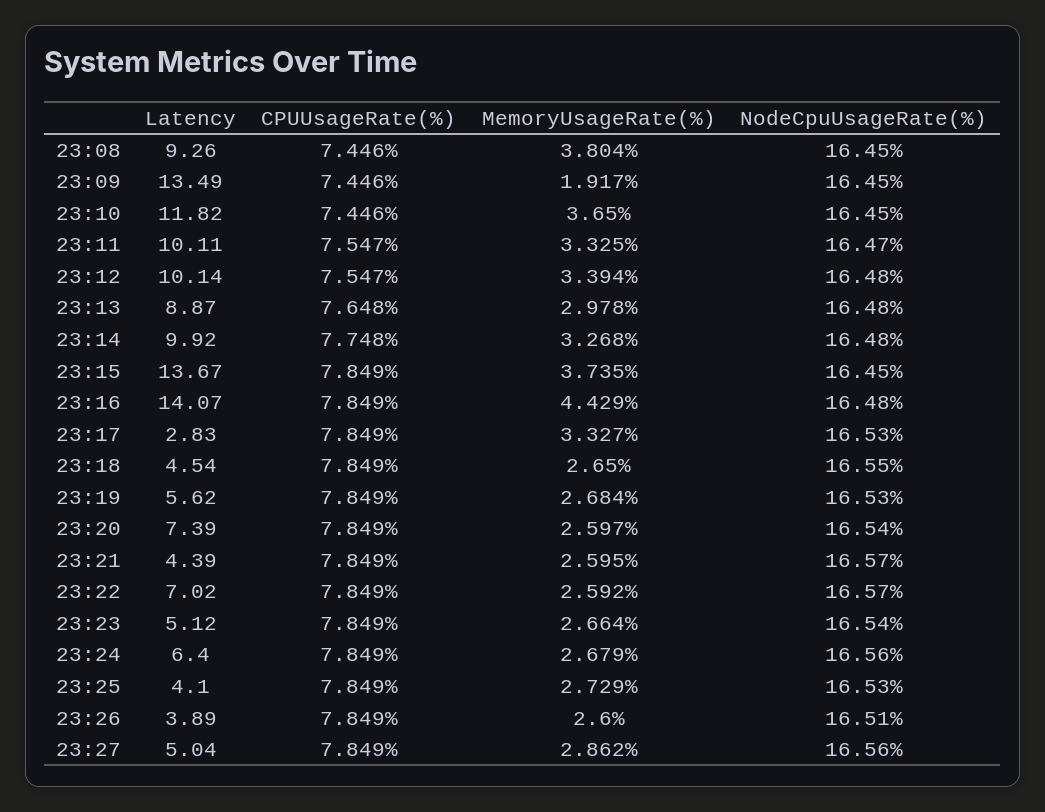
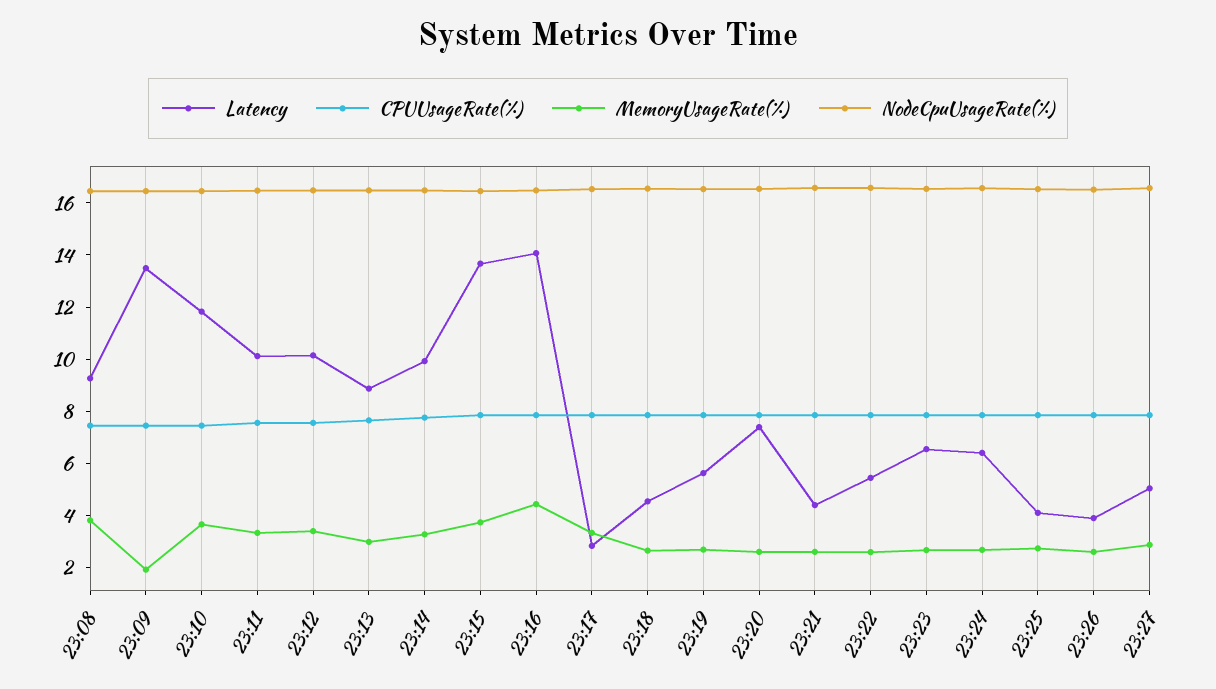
Latency, 23:22: 7.02 -> 5.5
Latency, 23:23: 5.12 -> 6.5

